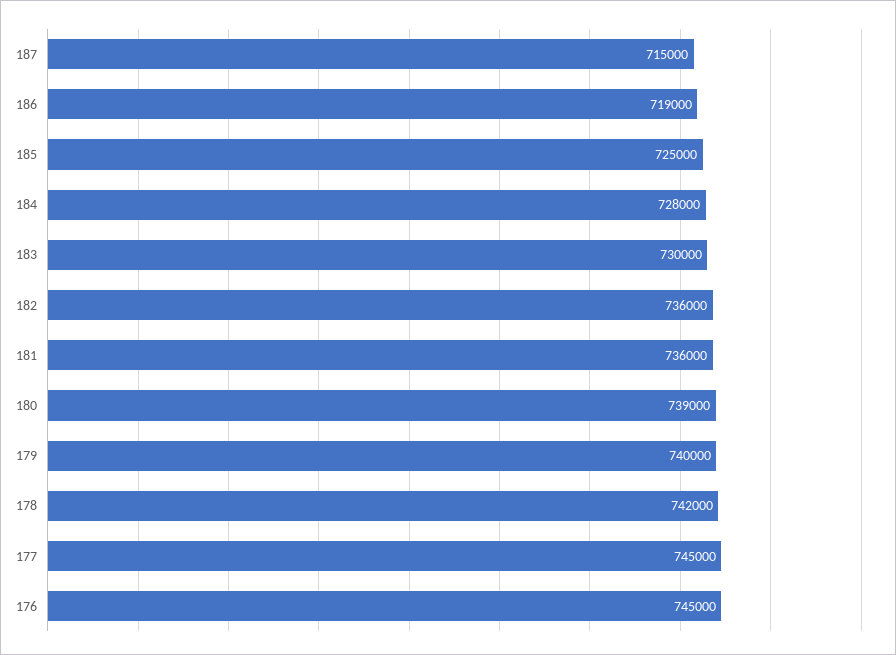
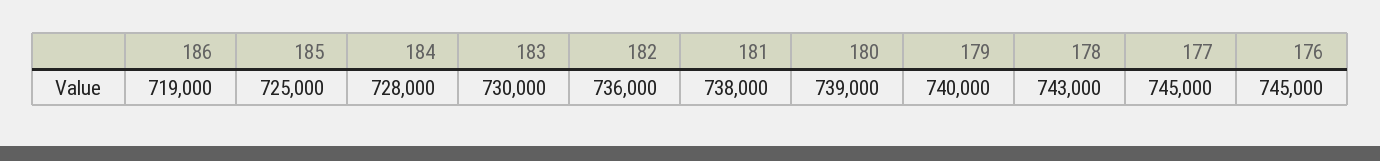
187: 715000 -> none
181: 736000 -> 738000
178: 742000 -> 743000

